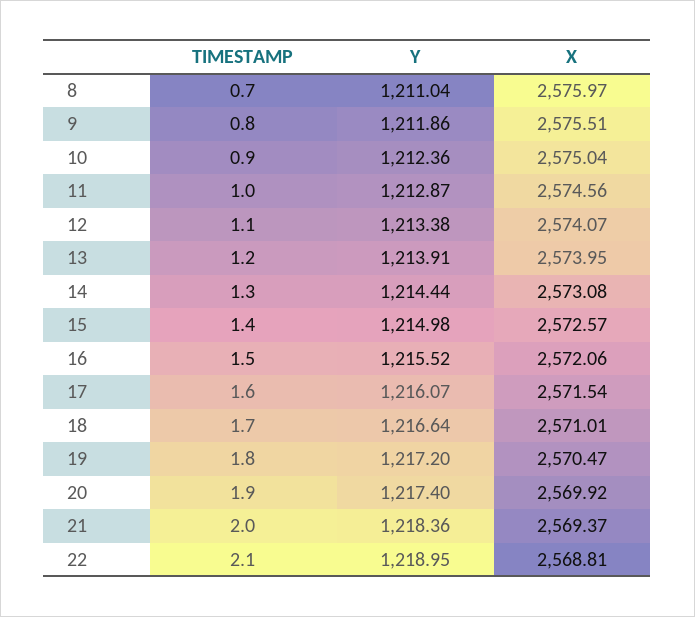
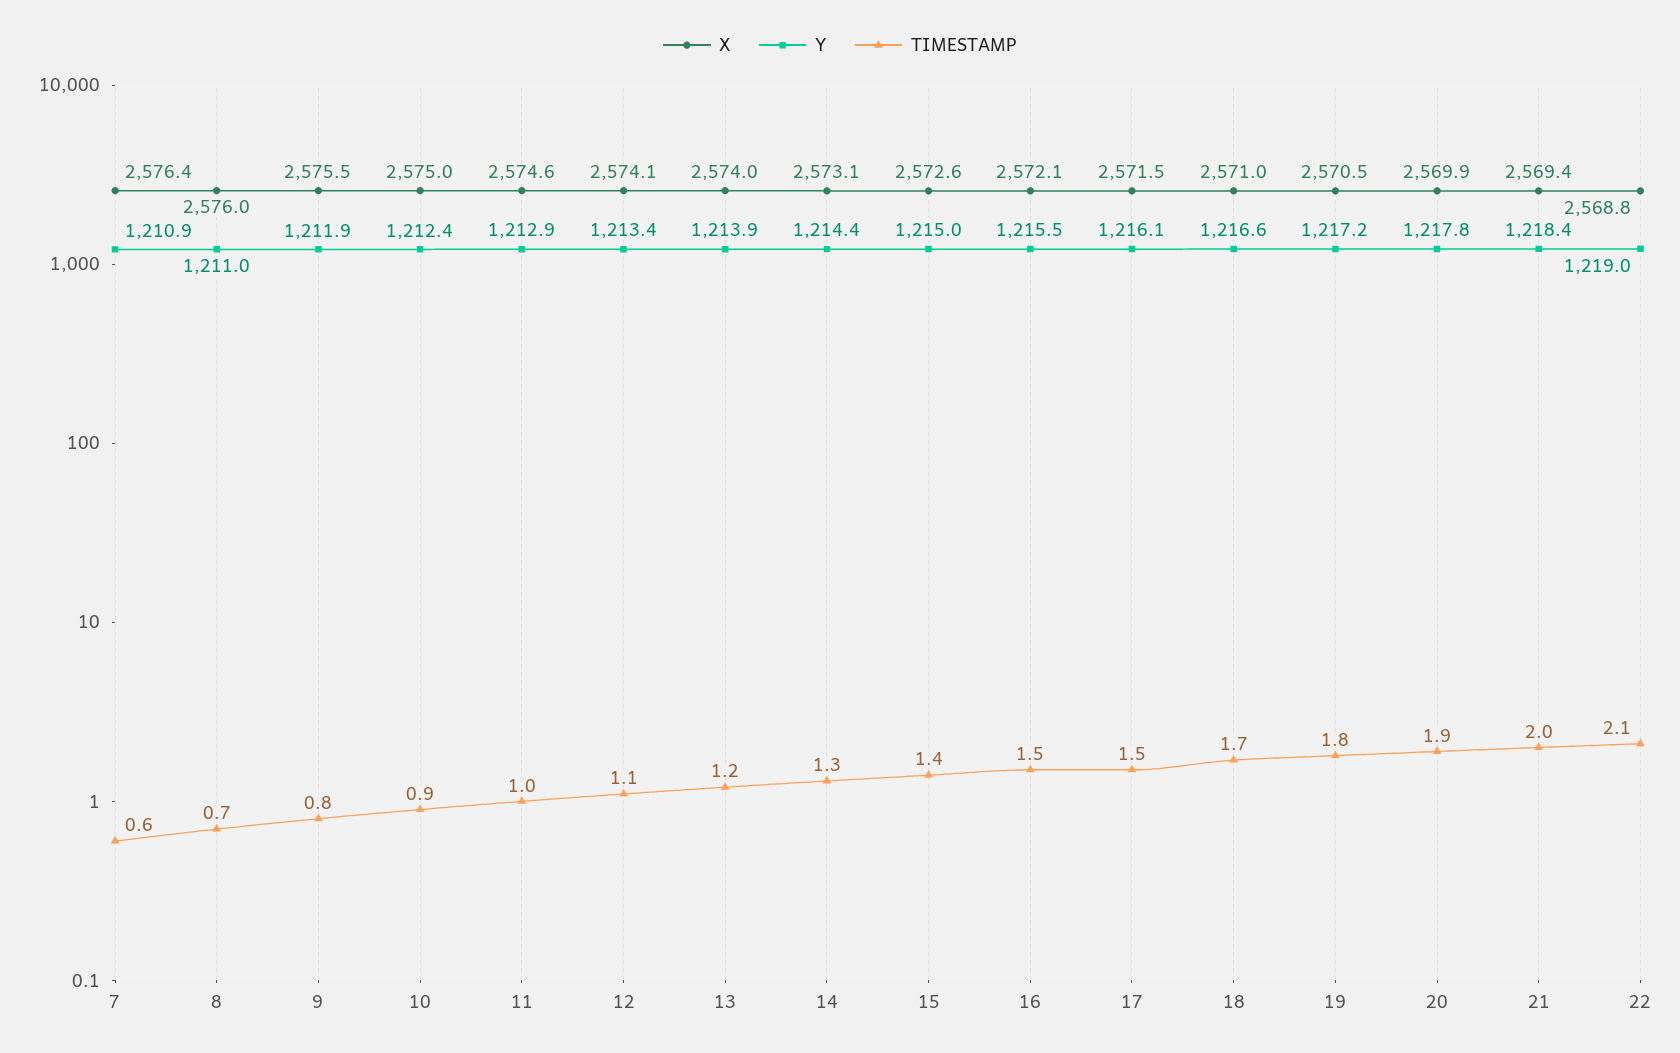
TIMESTAMP, 17: 1.6 -> 1.5
Y, 20: 1217.4 -> 1217.8
X, 7: none -> 2576.4
Y, 7: none -> 1210.9
TIMESTAMP, 7: none -> 0.6

